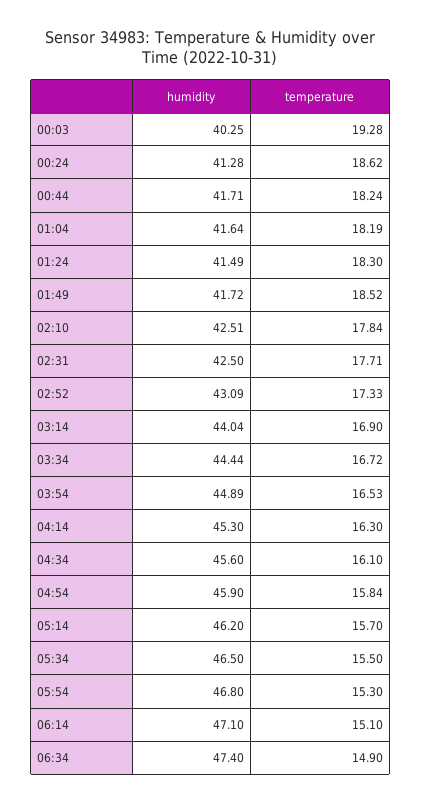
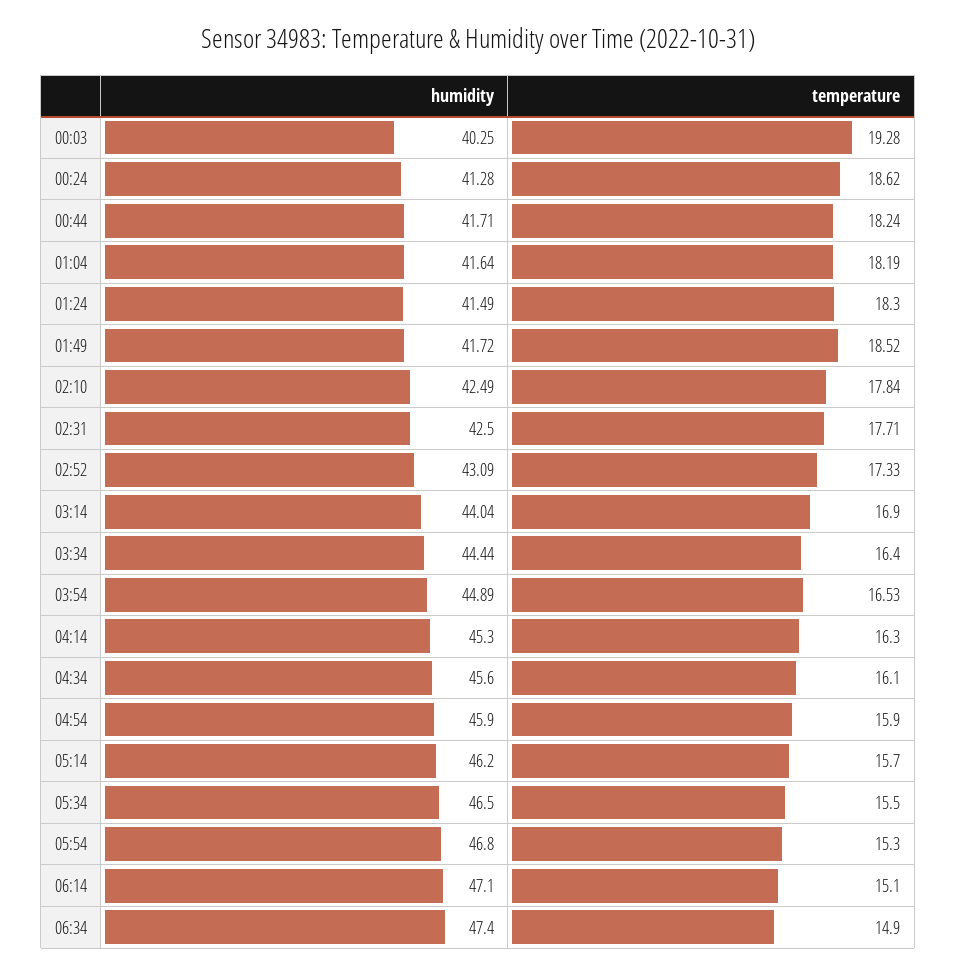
humidity, 02:10: 42.51 -> 42.49
temperature, 03:34: 16.72 -> 16.4
temperature, 04:54: 15.84 -> 15.9

